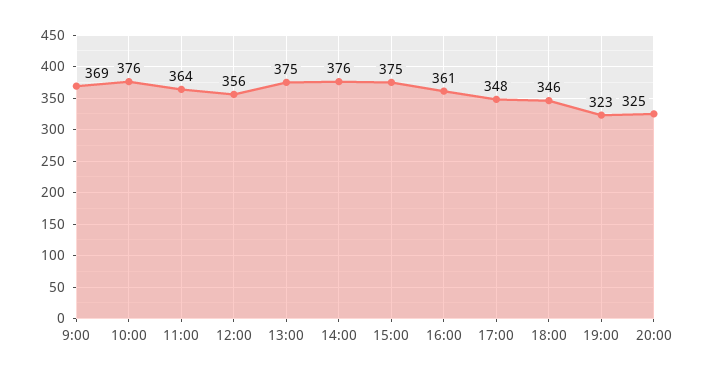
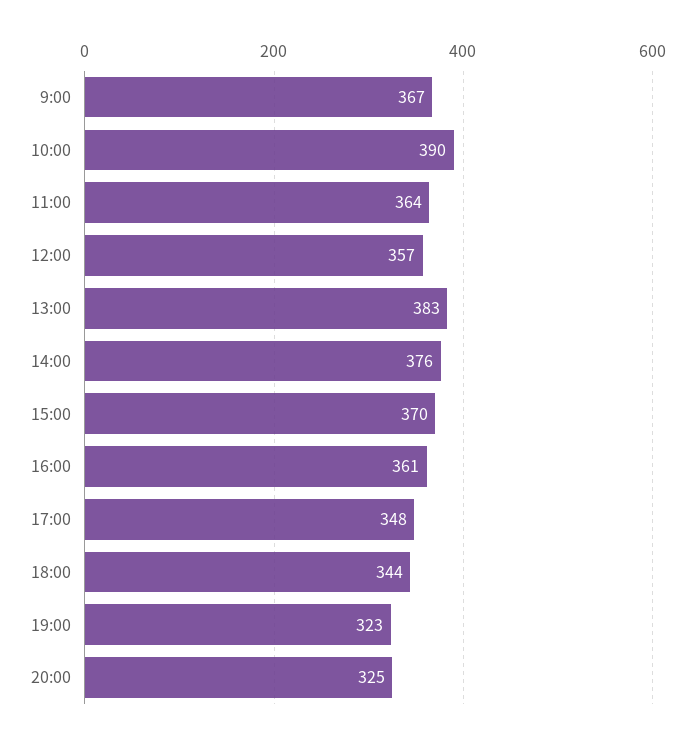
9:00: 369 -> 367
10:00: 376 -> 390
12:00: 356 -> 357
13:00: 375 -> 383
15:00: 375 -> 370
18:00: 346 -> 344

